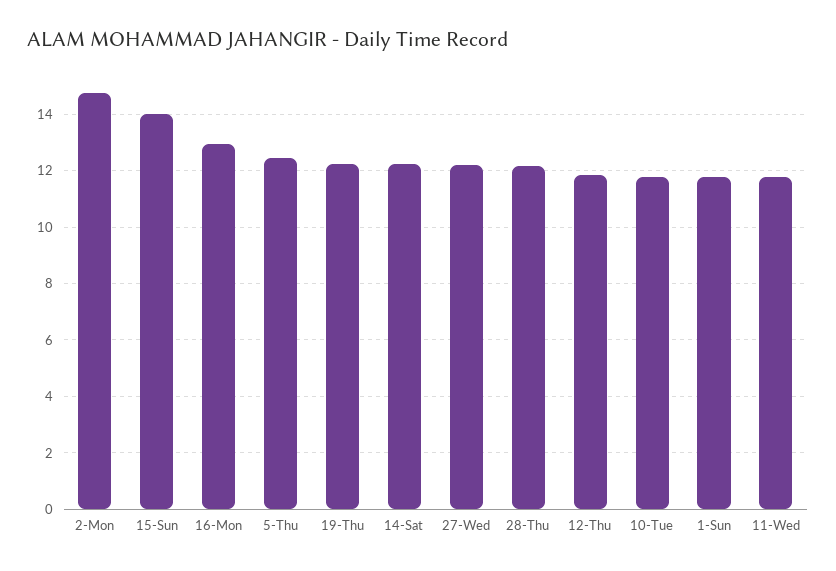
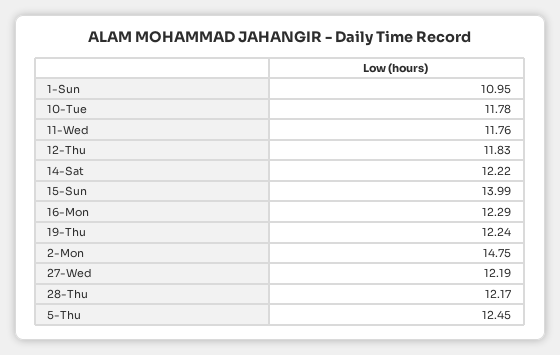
16-Mon: 13 -> 12.29
1-Sun: 11.75 -> 10.95

